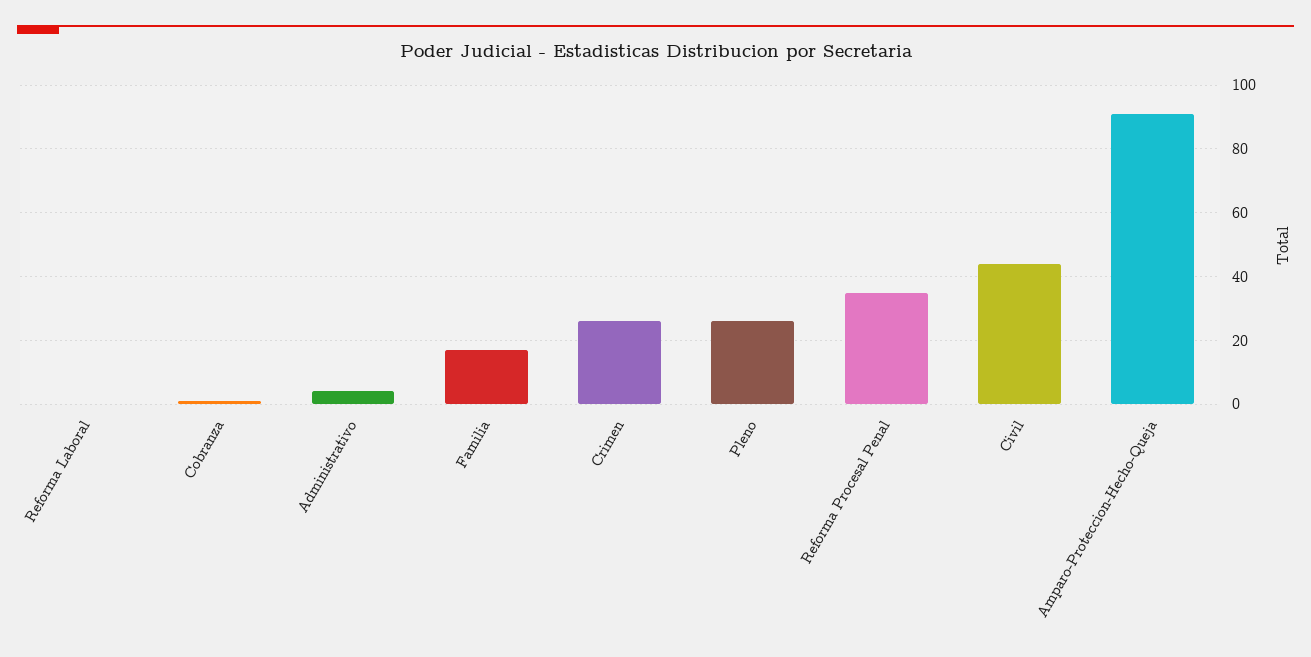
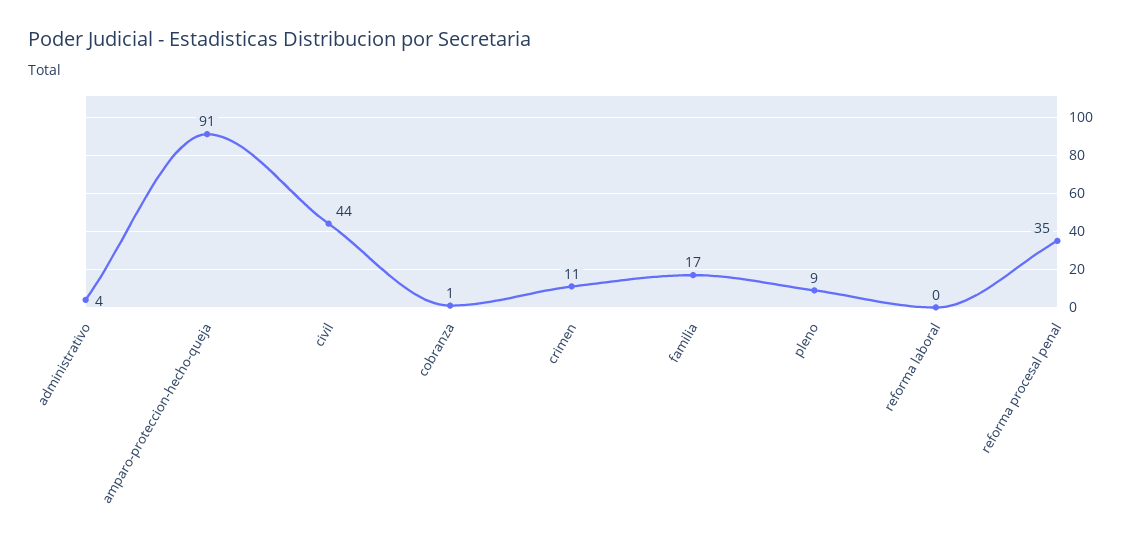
Crimen: 25 -> 11
Pleno: 25 -> 9

